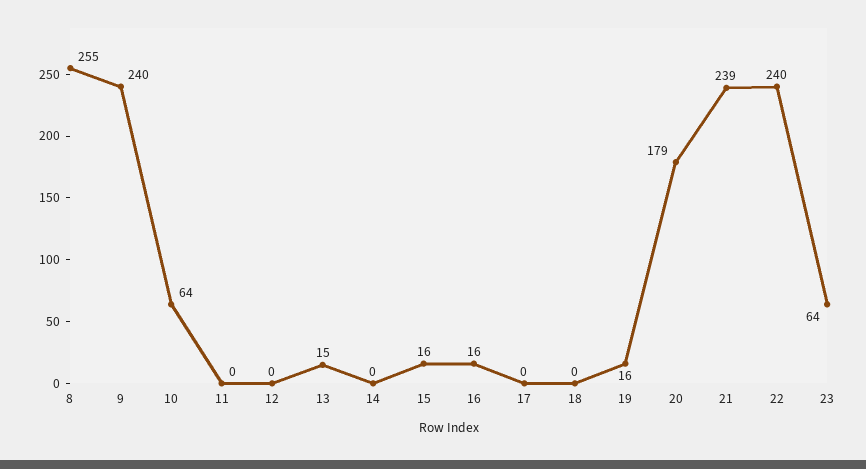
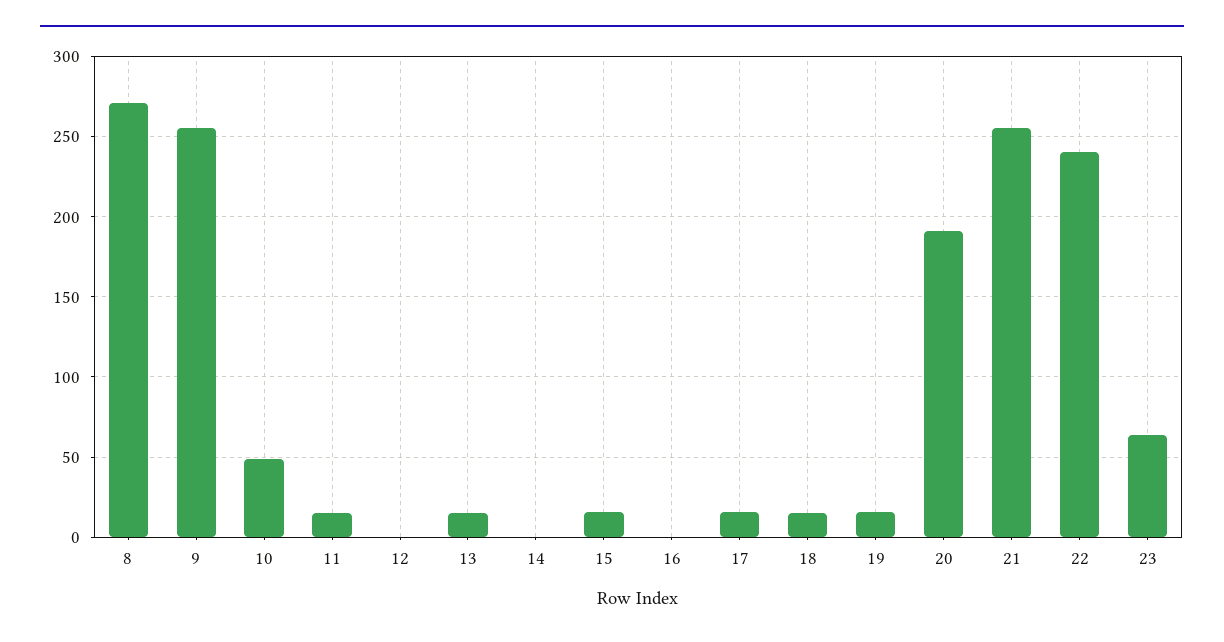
8: 255 -> 270
9: 240 -> 255
10: 64 -> 50
11: 0 -> 15
16: 16 -> 0
17: 0 -> 15
18: 0 -> 15
20: 179 -> 190
21: 239 -> 255

